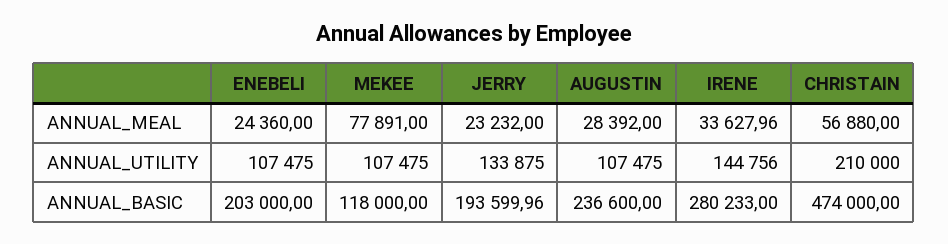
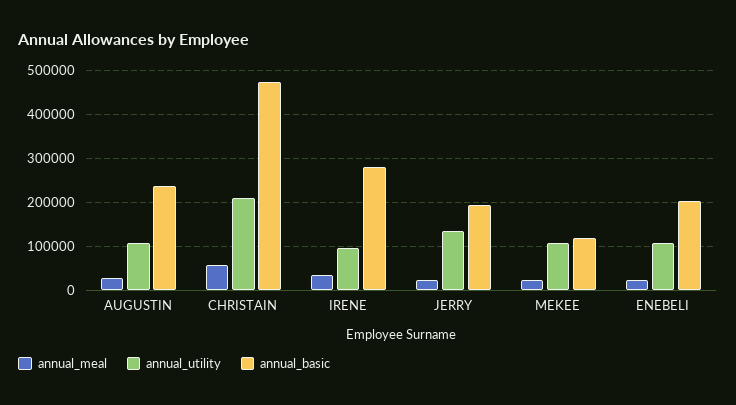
ANNUAL_MEAL, MEKEE: 77891 -> 20000
ANNUAL_UTILITY, IRENE: 144756 -> 100000

